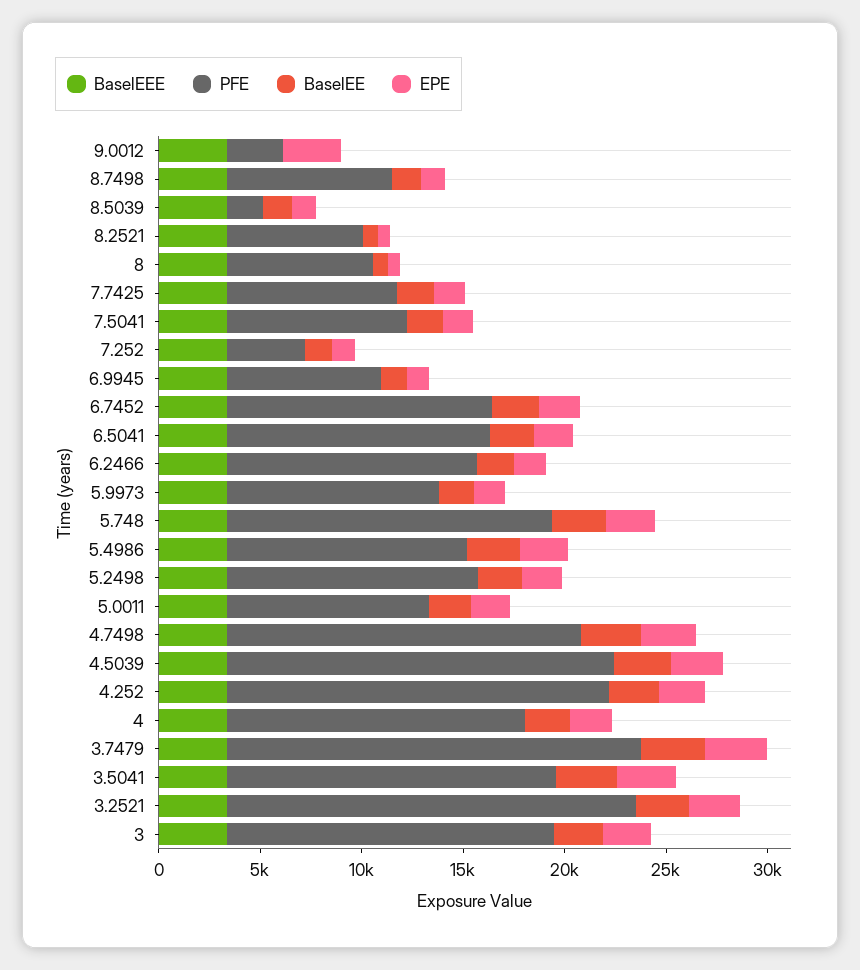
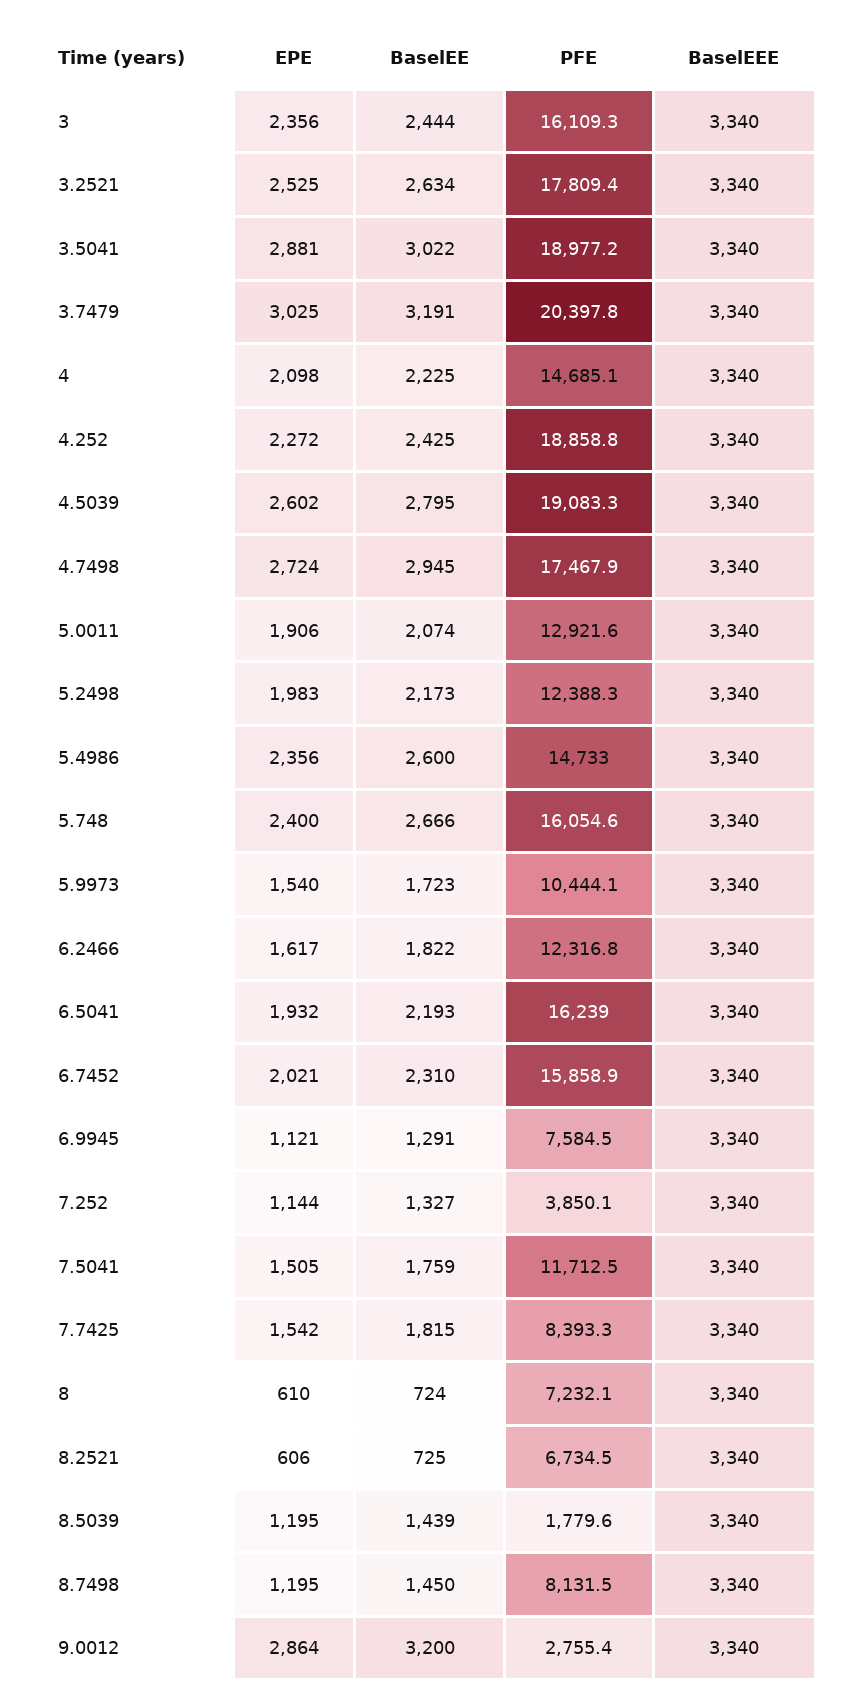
BaselEE, 9.0012: 0 -> 3200
PFE, 7.5041: 9000 -> 11712.5
PFE, 6.7452: 13000 -> 15858.9
PFE, 6.5041: 13000 -> 16239
PFE, 5.4986: 12000 -> 14733
PFE, 5.0011: 10000 -> 12921.6
PFE, 3.5041: 16000 -> 18977.2
PFE, 3.2521: 20000 -> 17809.4

